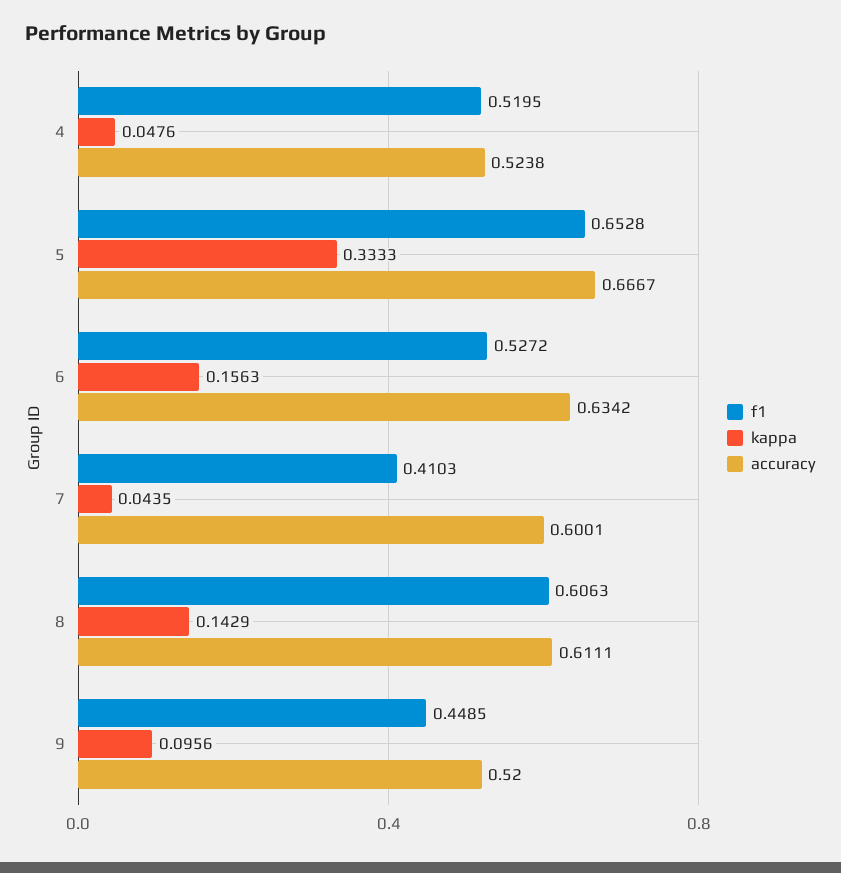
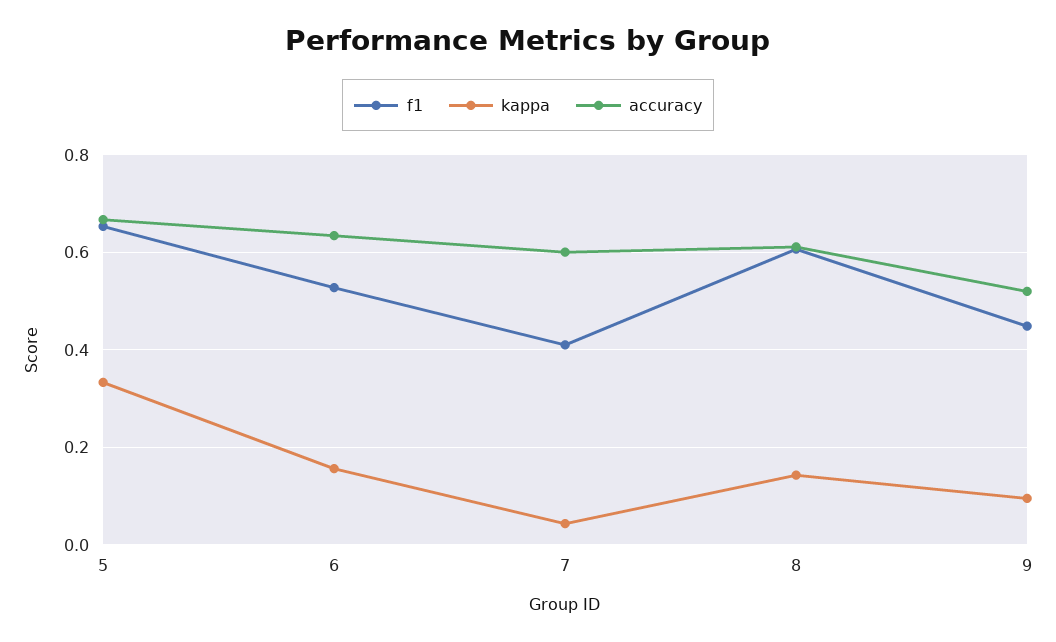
f1, 4: 0.5195 -> none
kappa, 4: 0.0476 -> none
accuracy, 4: 0.5238 -> none

